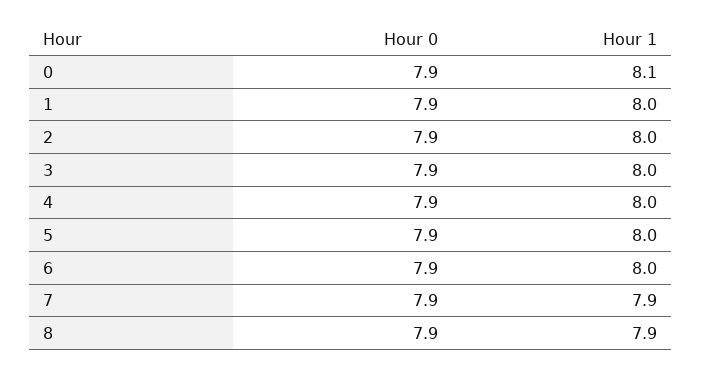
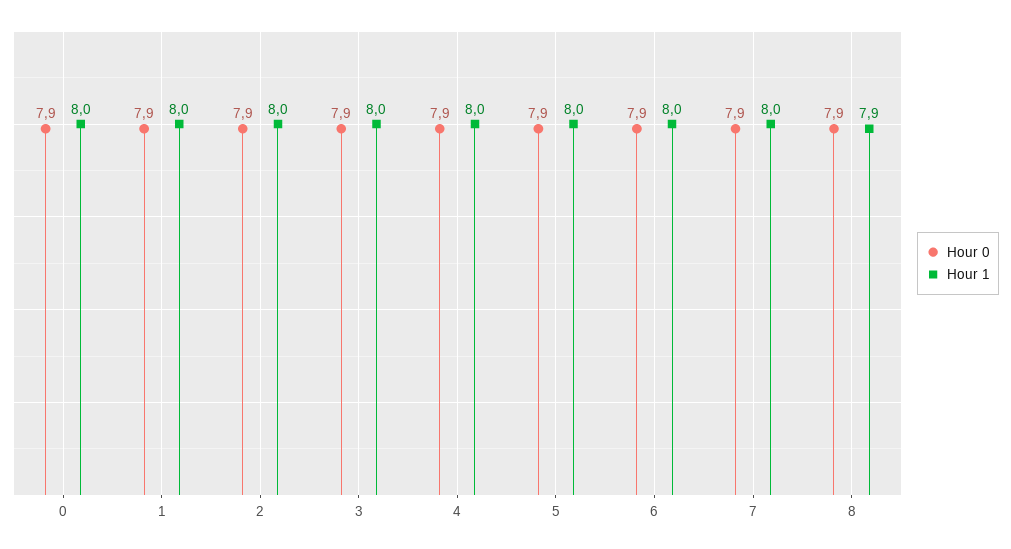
Hour 1, 0: 8.1 -> 8
Hour 1, 7: 7.9 -> 8

